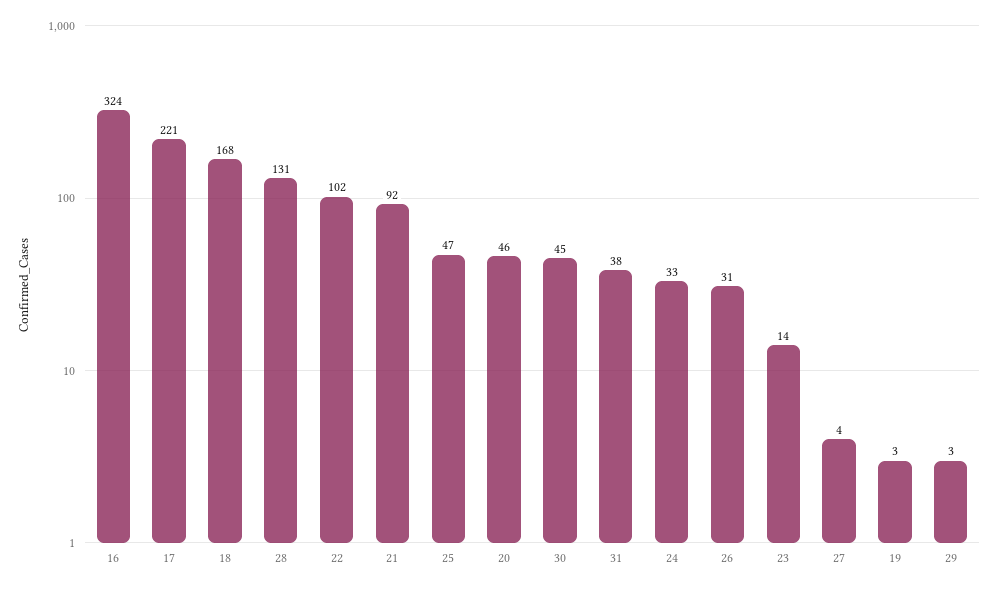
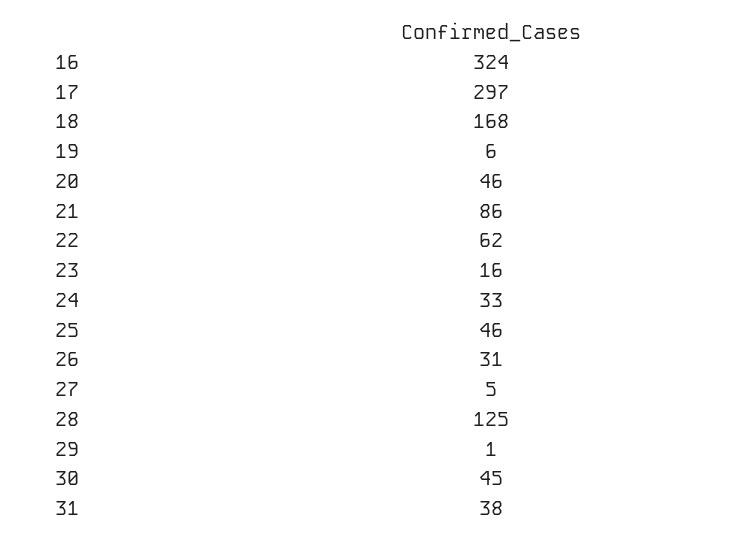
17: 221 -> 297
28: 131 -> 125
22: 102 -> 62
21: 92 -> 86
25: 47 -> 46
23: 14 -> 16
27: 4 -> 5
19: 3 -> 6
29: 3 -> 1

